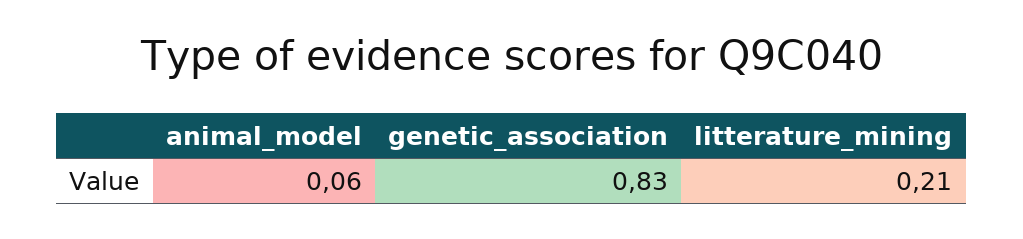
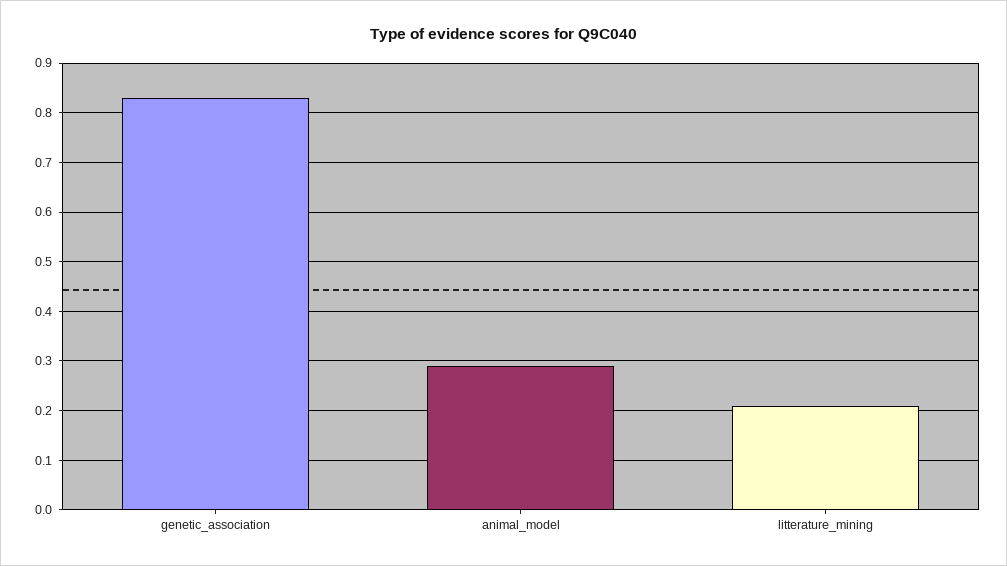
animal_model: 0.06 -> 0.3

